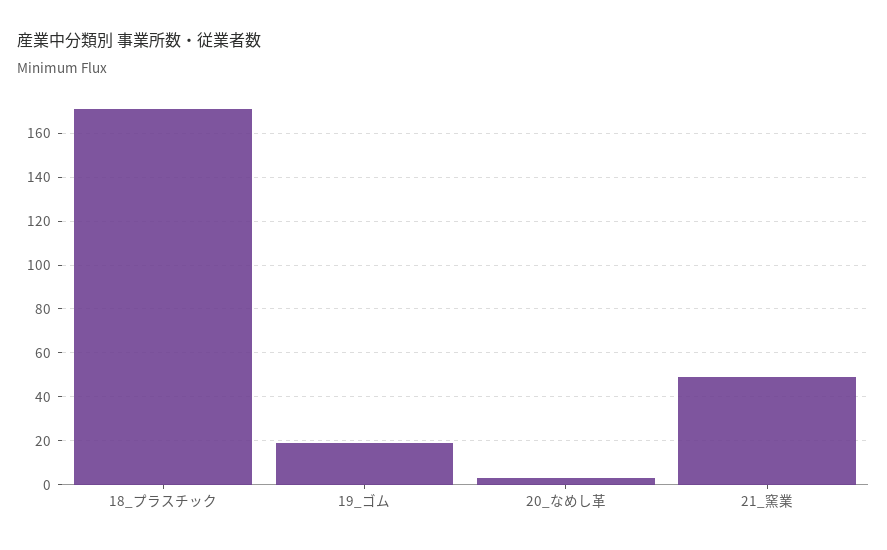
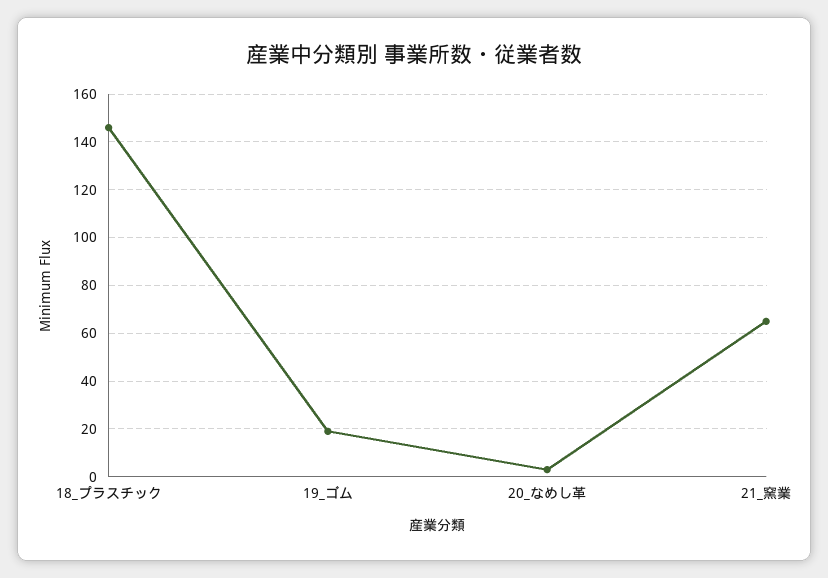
18_プラスチック: 170 -> 145
21_窯業: 50 -> 65

